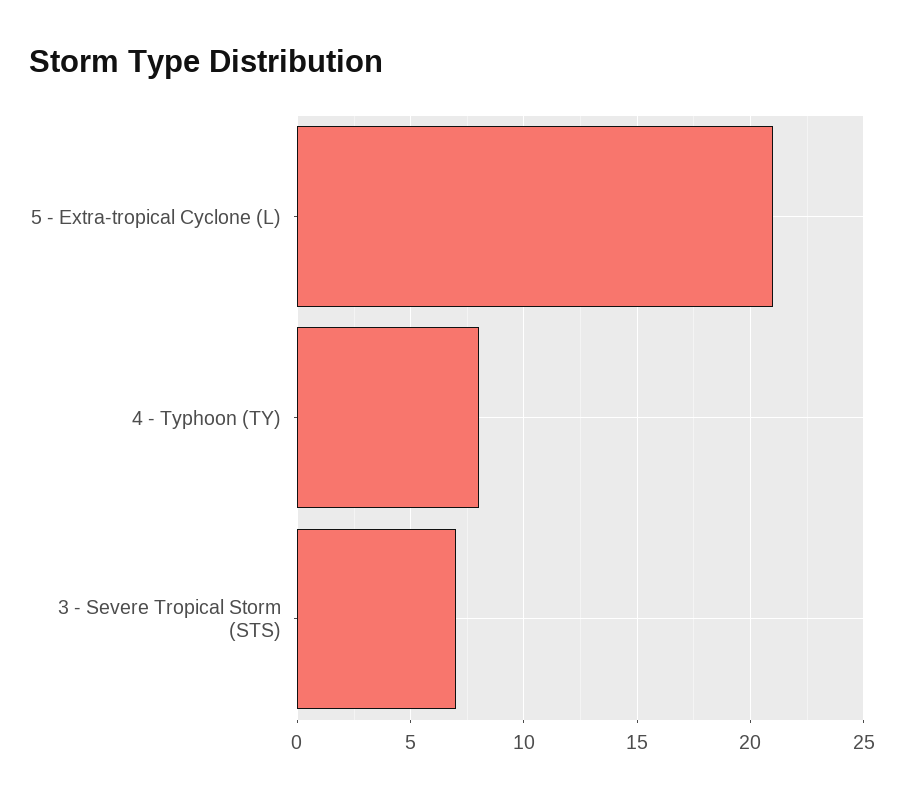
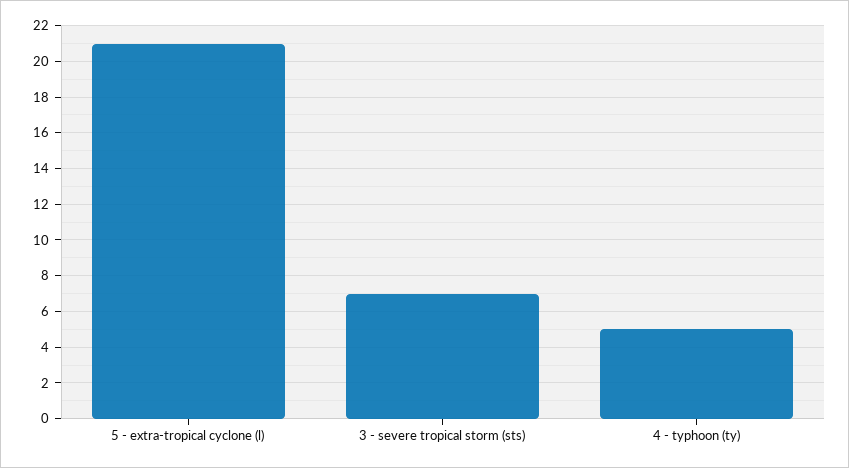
4 - Typhoon (TY): 8 -> 5

